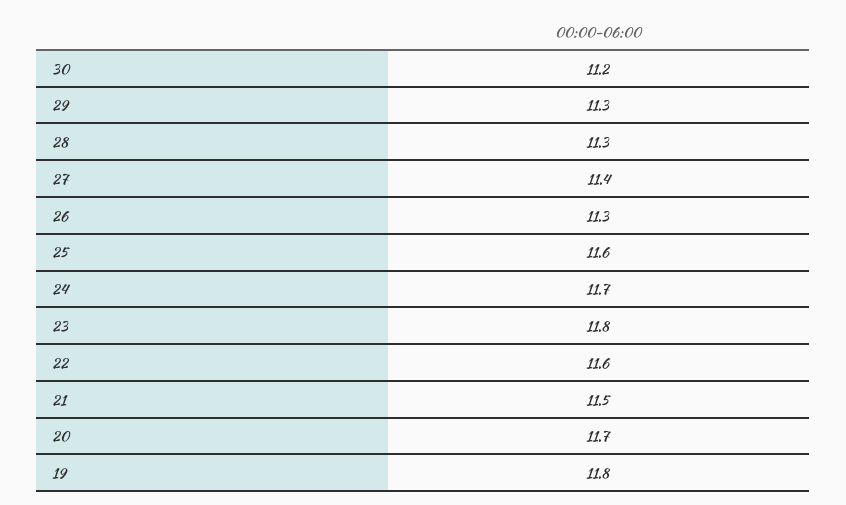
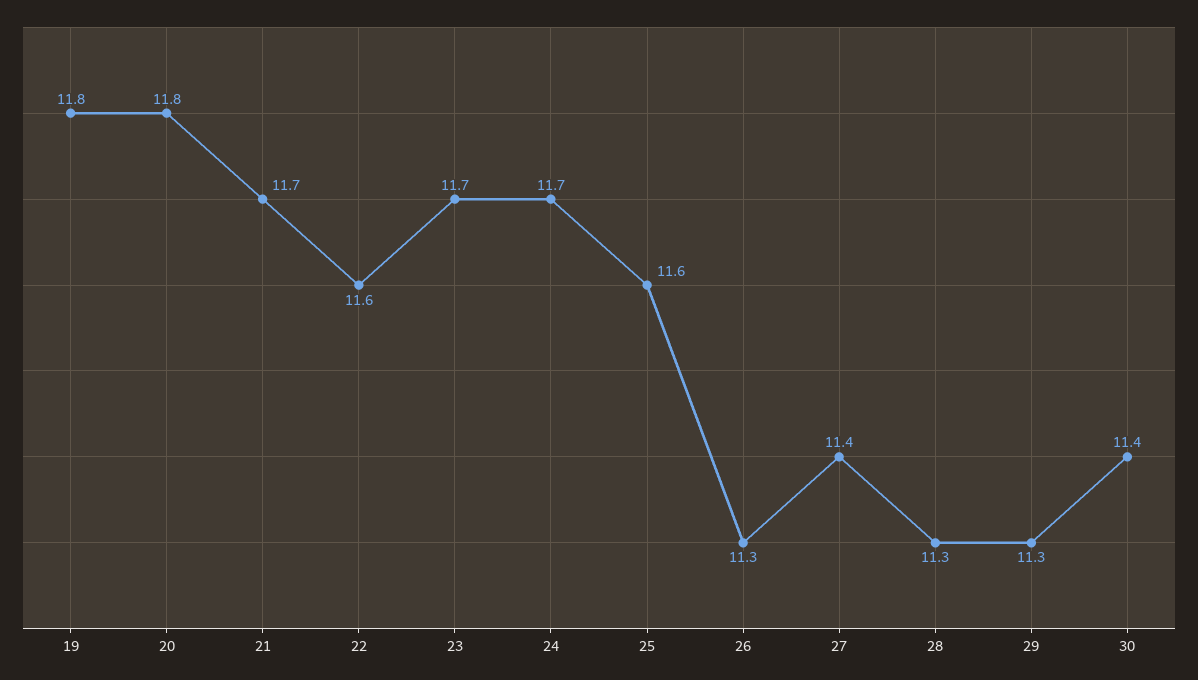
30: 11.2 -> 11.4
23: 11.8 -> 11.7
21: 11.5 -> 11.7
20: 11.7 -> 11.8

